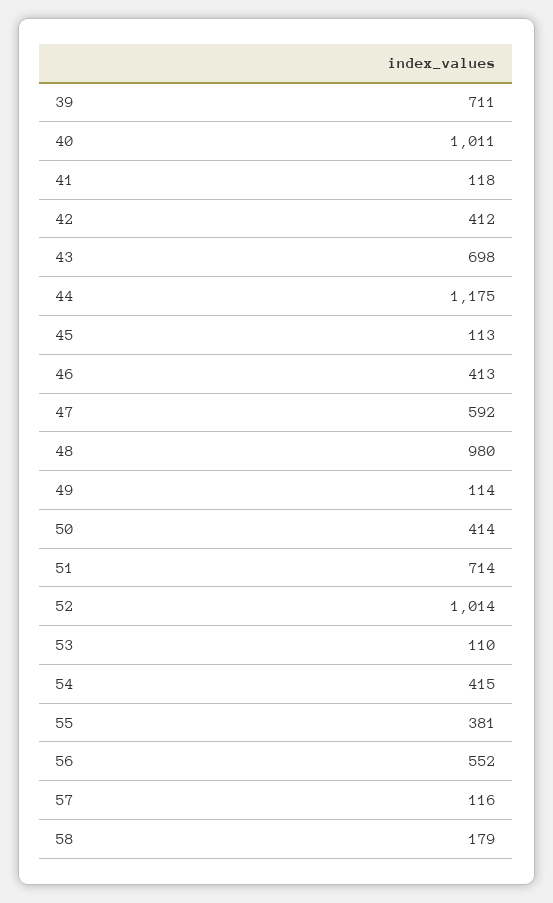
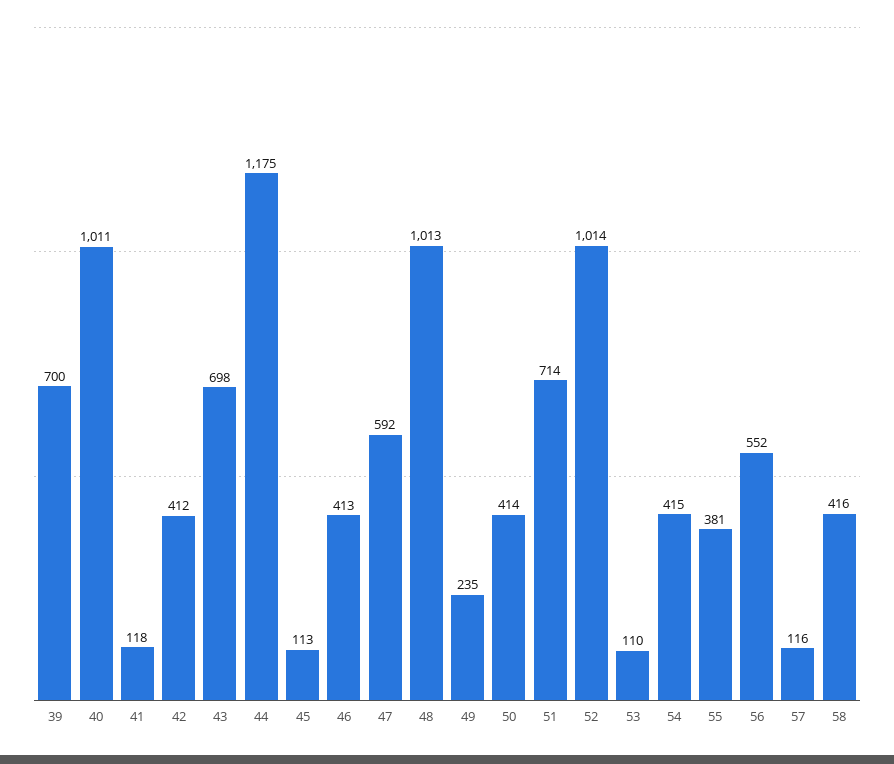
39: 711 -> 700
48: 980 -> 1013
49: 114 -> 235
58: 179 -> 416

